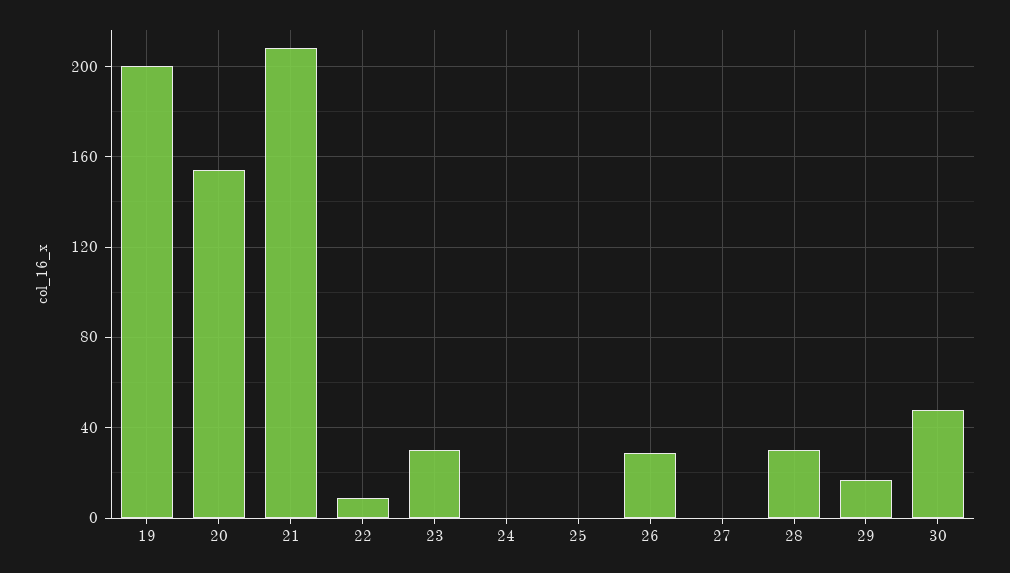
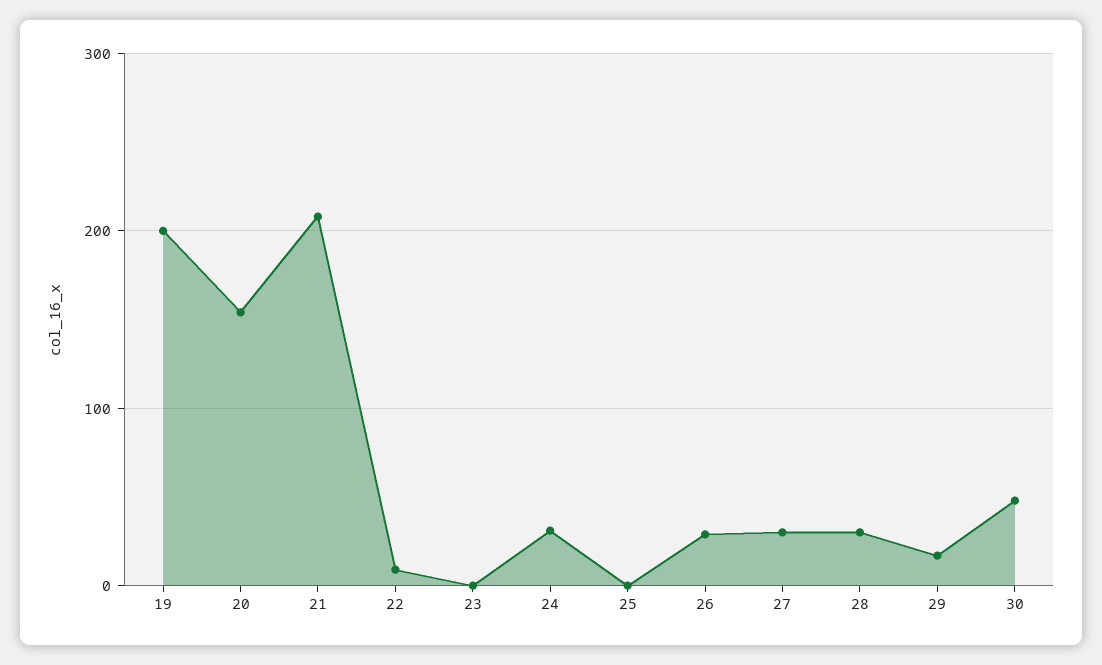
23: 30 -> 0
24: 0 -> 30
27: 0 -> 30

